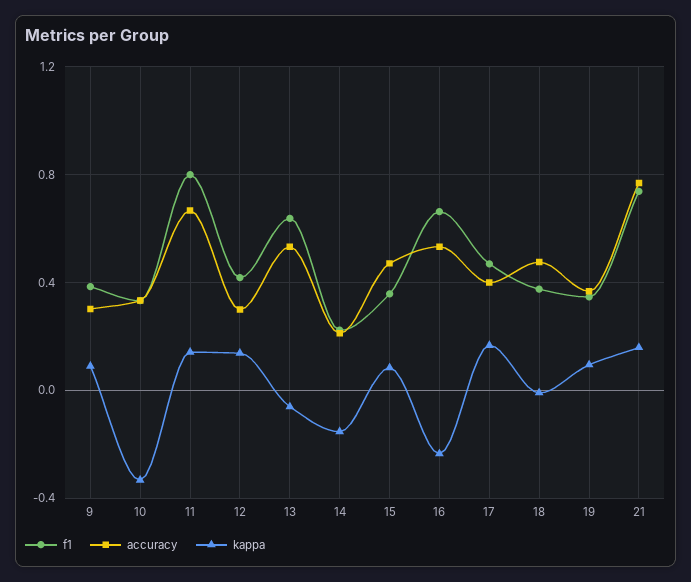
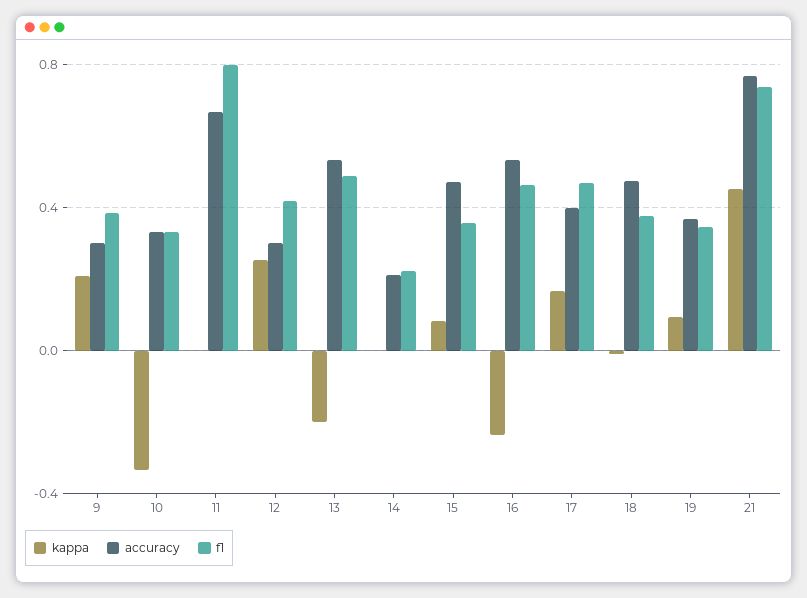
kappa, 9: 0.1 -> 0.2
kappa, 11: 0.15 -> 0
kappa, 12: 0.15 -> 0.25
f1, 13: 0.65 -> 0.5
kappa, 13: -0.05 -> -0.2
kappa, 14: -0.15 -> 0
f1, 16: 0.65 -> 0.45
kappa, 21: 0.15 -> 0.45

